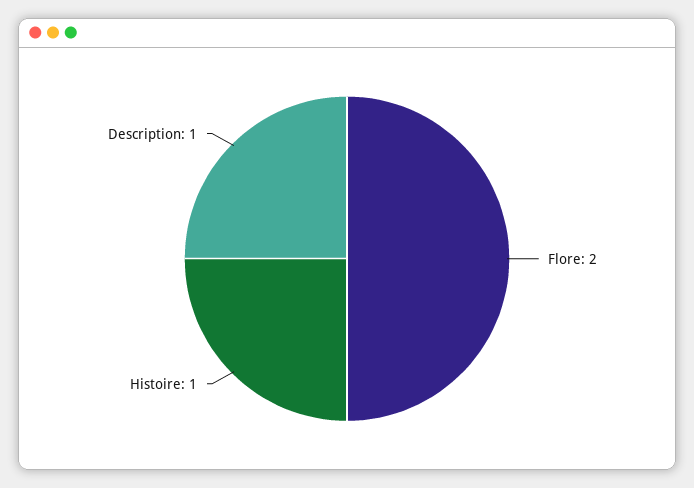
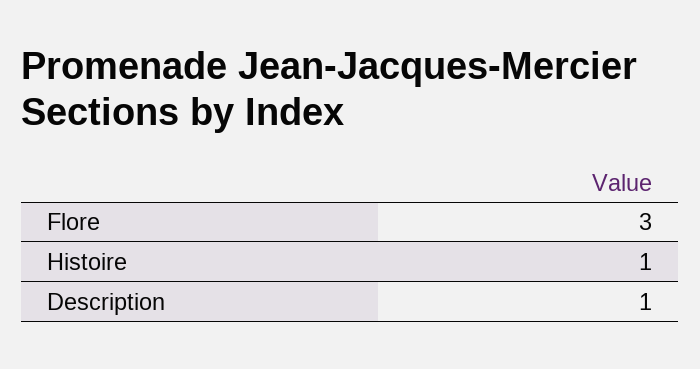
Flore: 2 -> 3

